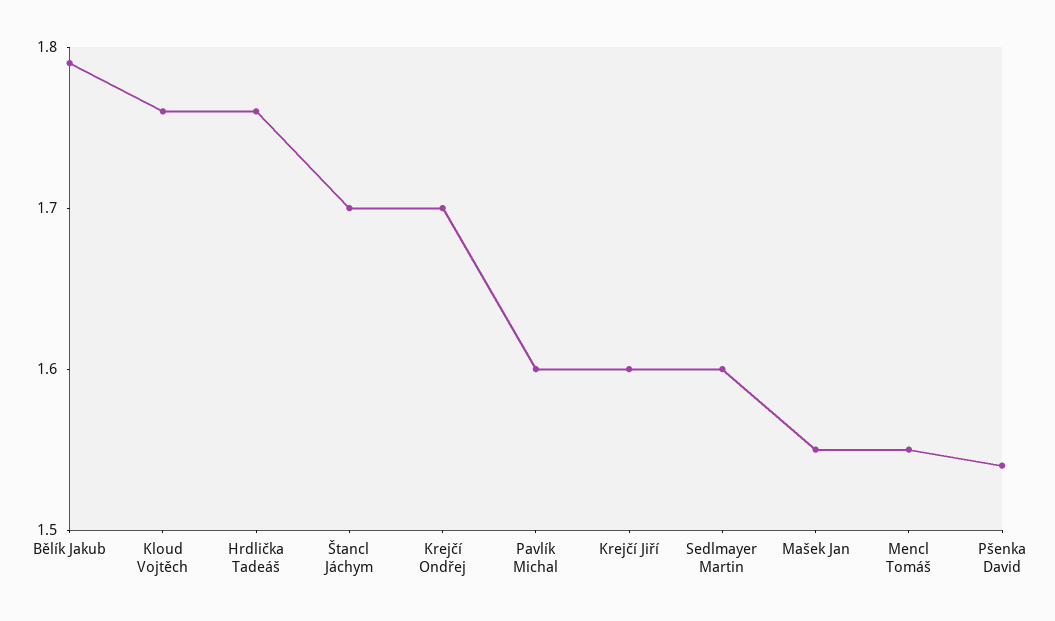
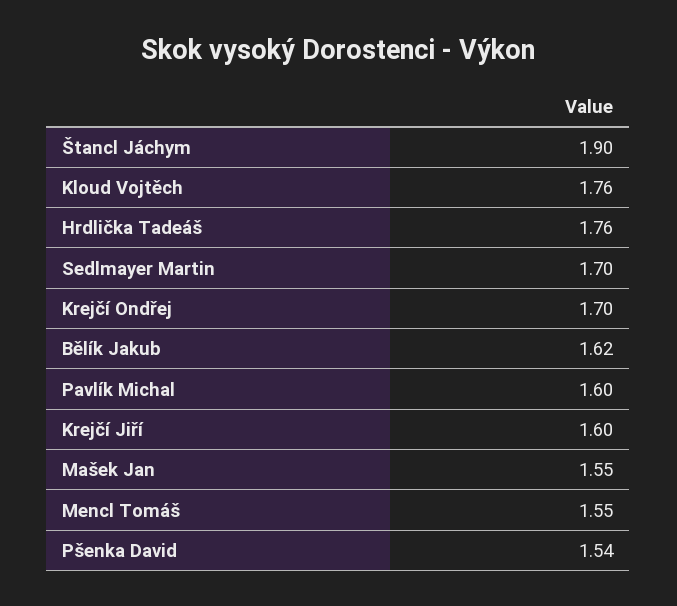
Bělík Jakub: 1.79 -> 1.62
Štancl Jáchym: 1.7 -> 1.9
Sedlmayer Martin: 1.6 -> 1.7

